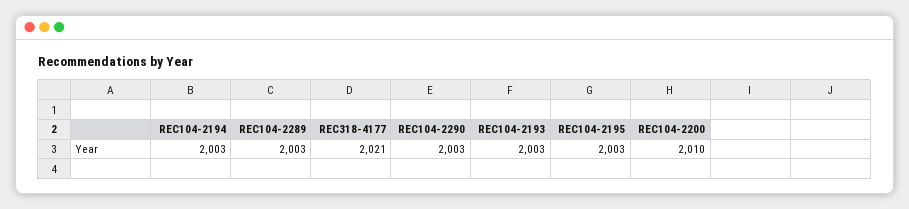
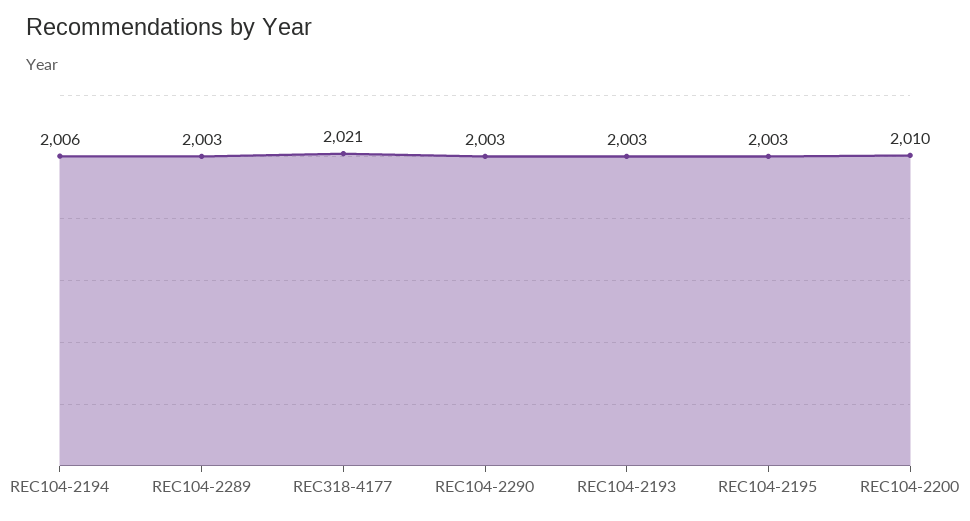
REC104-2194: 2003 -> 2006

